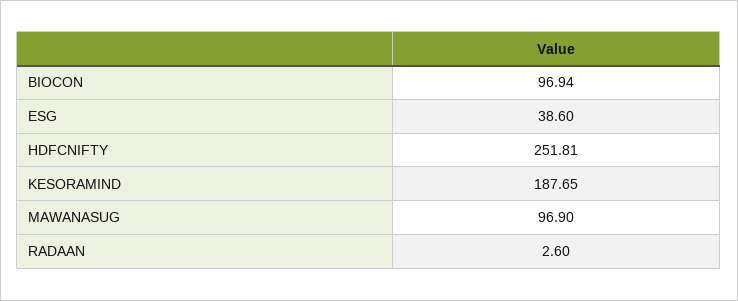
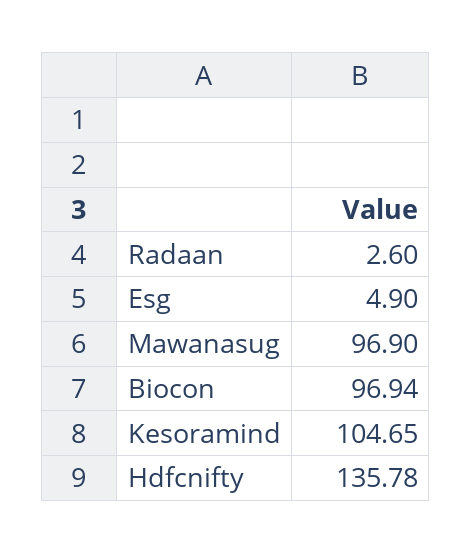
ESG: 38.6 -> 4.9
HDFCNIFTY: 251.81 -> 135.78
KESORAMIND: 187.65 -> 104.65

